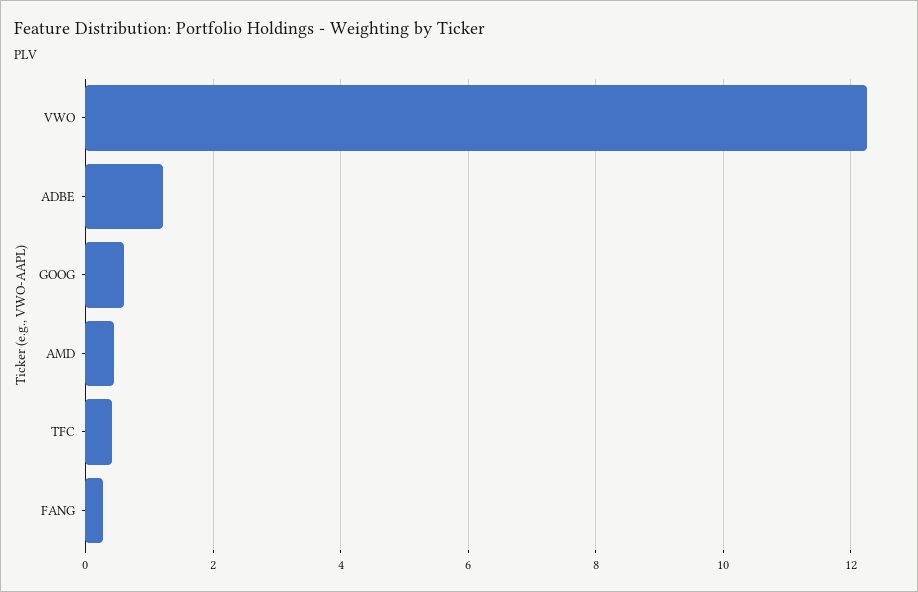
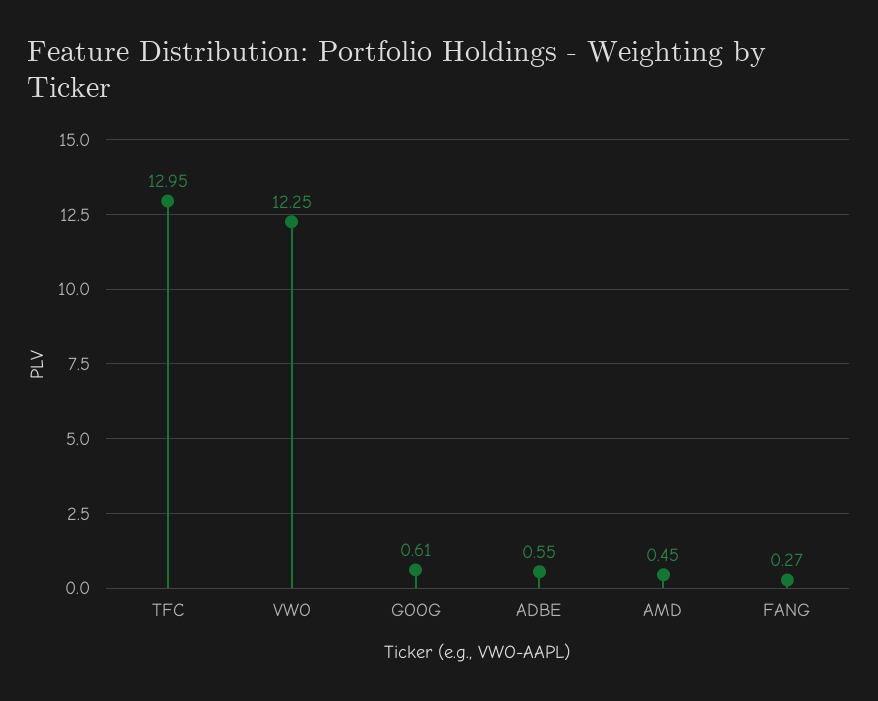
ADBE: 1.2 -> 0.55
TFC: 0.4 -> 12.95

